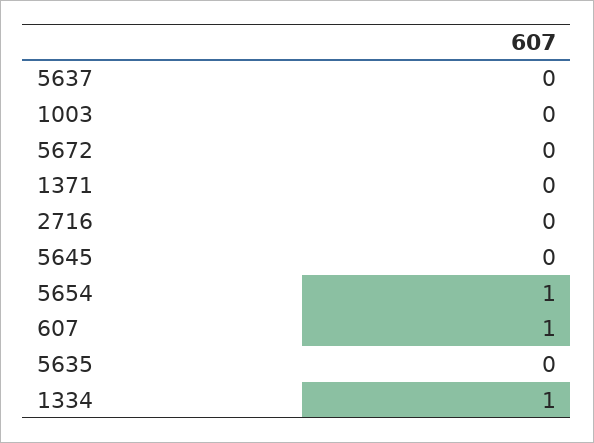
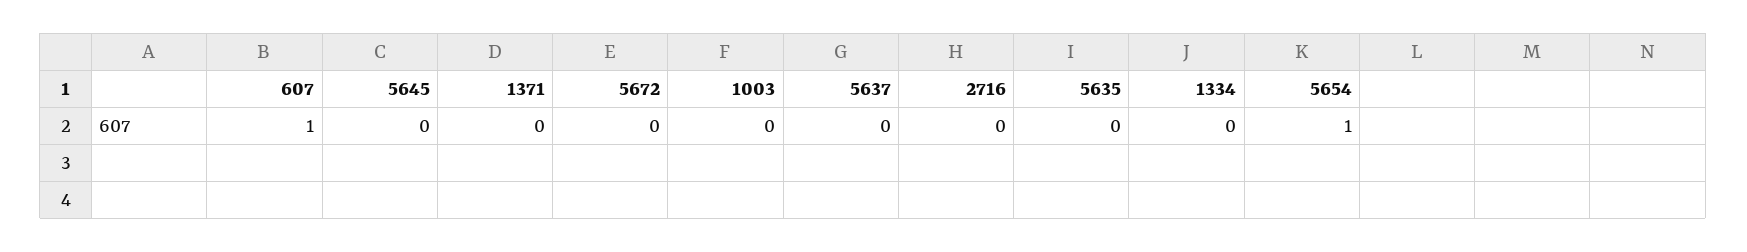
1334: 1 -> 0

